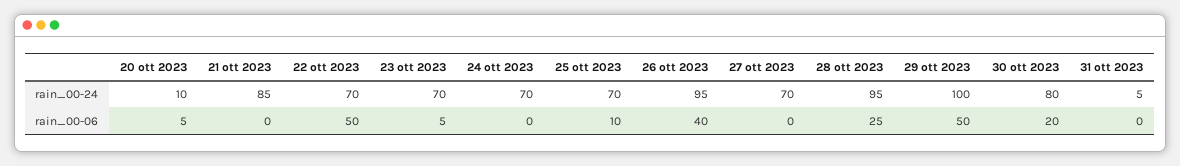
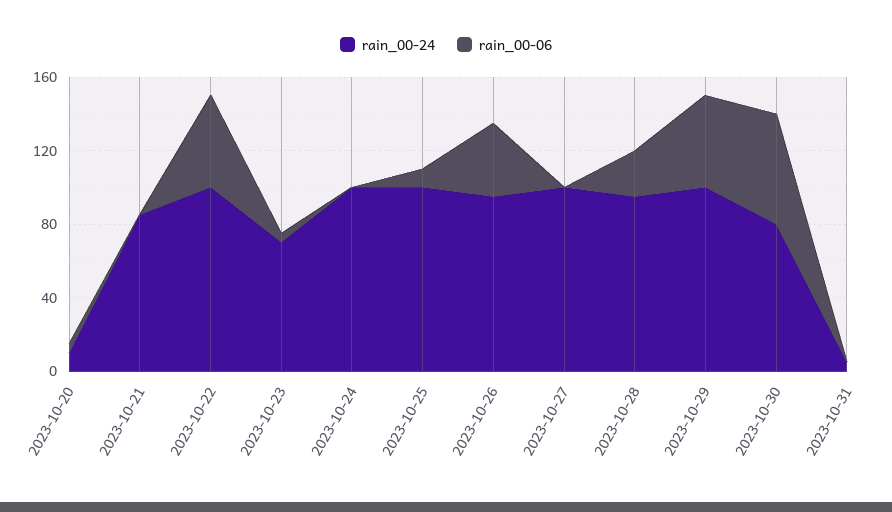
rain_00-24, 22 ott 2023: 70 -> 100
rain_00-24, 24 ott 2023: 70 -> 100
rain_00-24, 25 ott 2023: 70 -> 100
rain_00-24, 27 ott 2023: 70 -> 100
rain_00-06, 30 ott 2023: 20 -> 60

